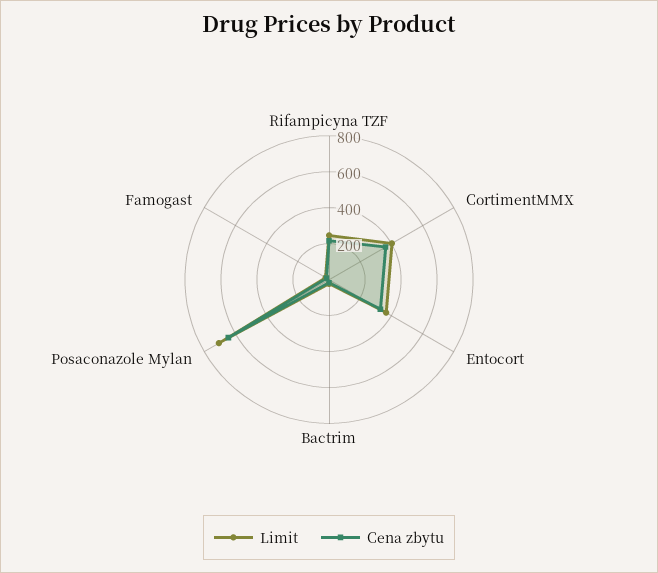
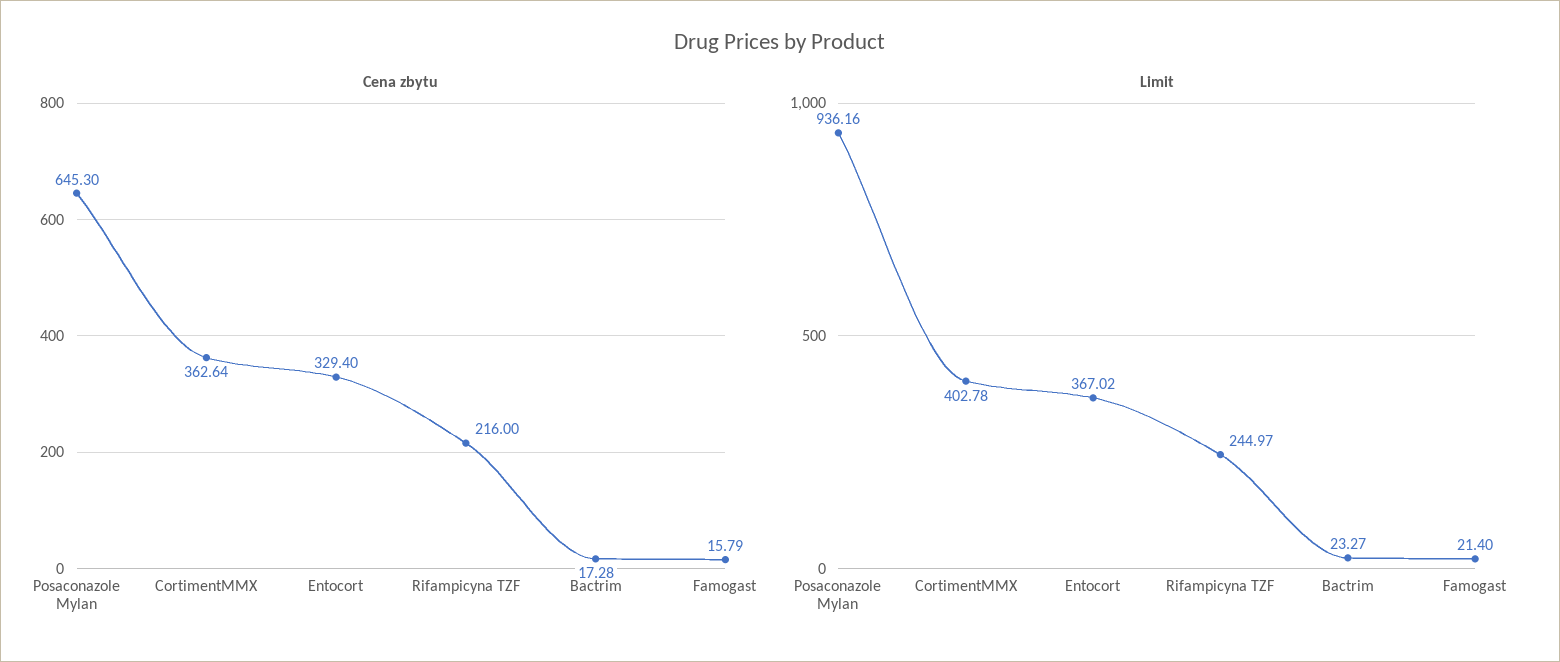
Limit, Posaconazole Mylan: 700 -> 936.16

